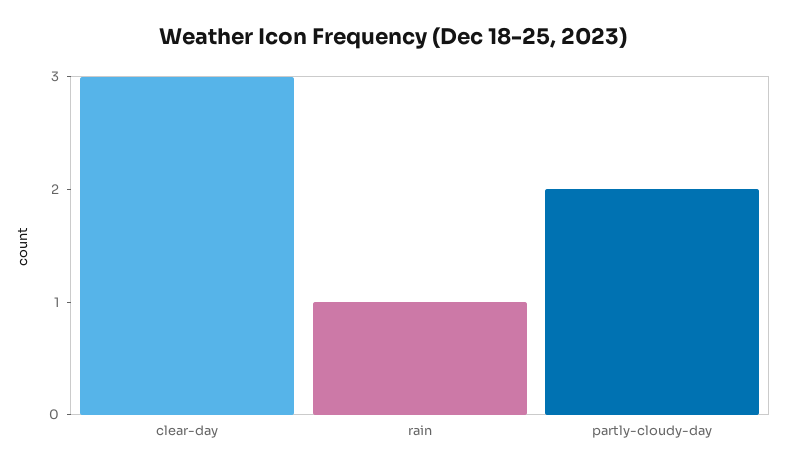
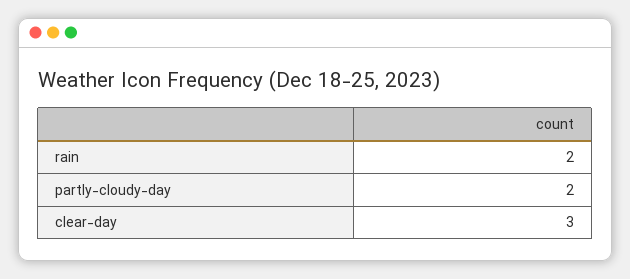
rain: 1 -> 2

